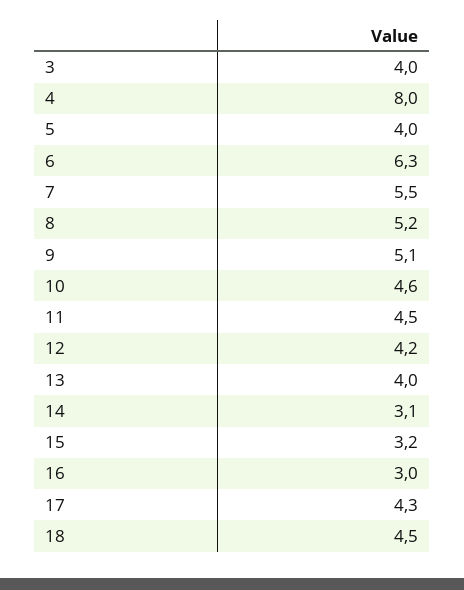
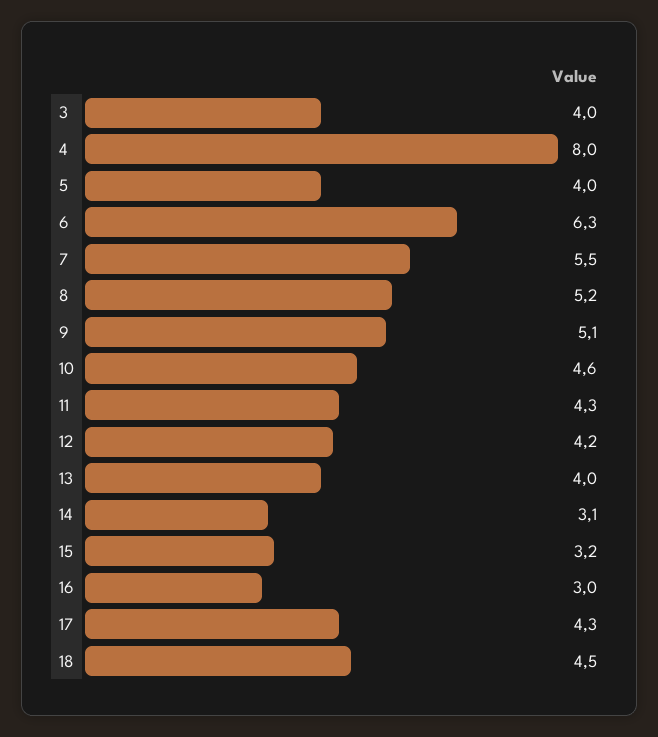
11: 4.5 -> 4.3

